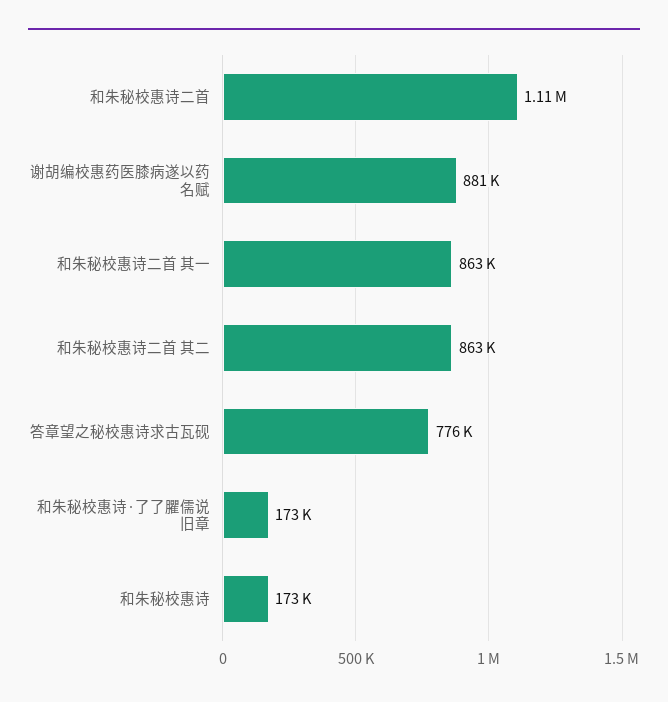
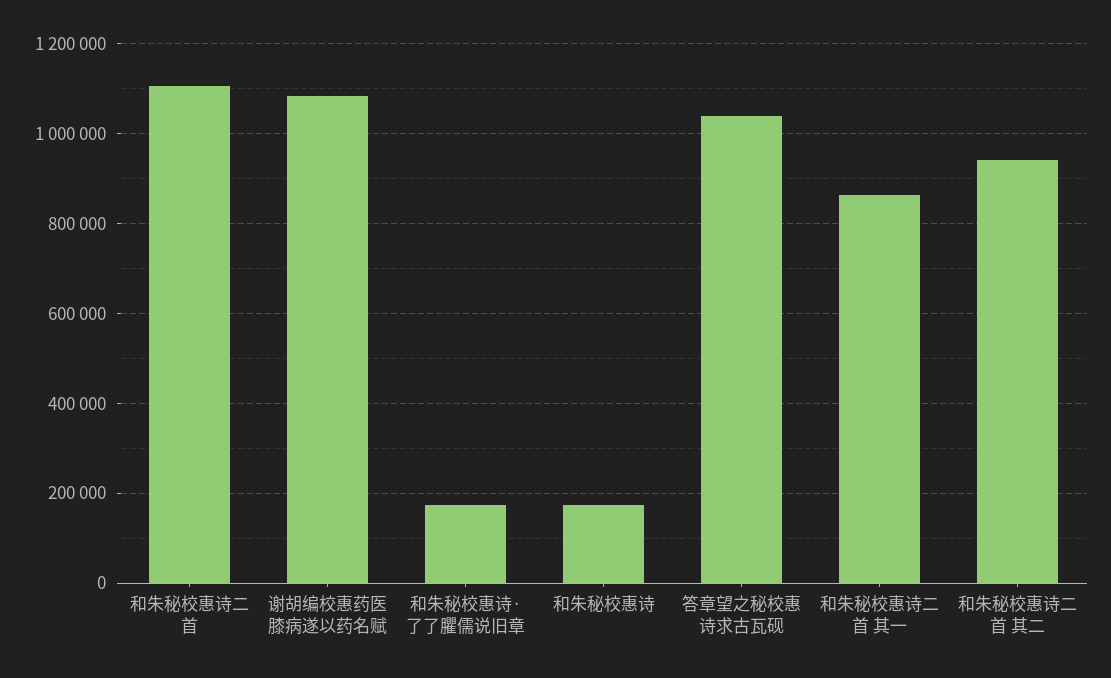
谢胡编校惠药医膝病遂以药名赋: 881000 -> 1080000
和朱秘校惠诗二首 其二: 863000 -> 940000
答章望之秘校惠诗求古瓦砚: 776000 -> 1040000

